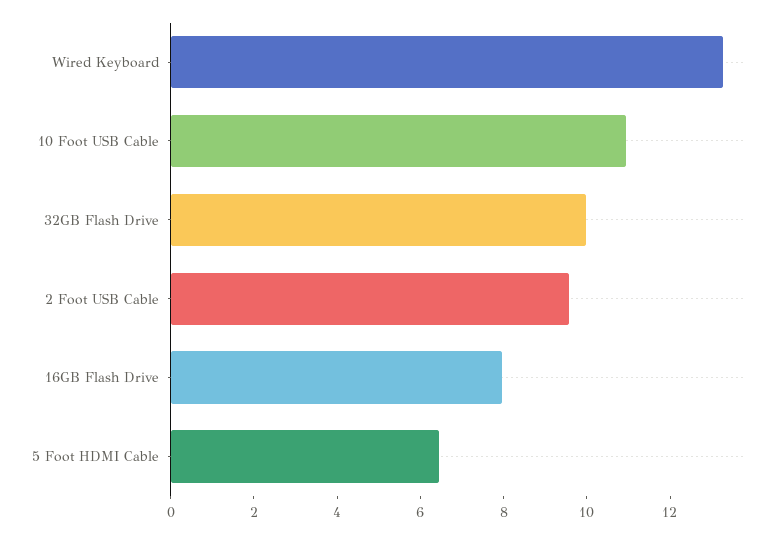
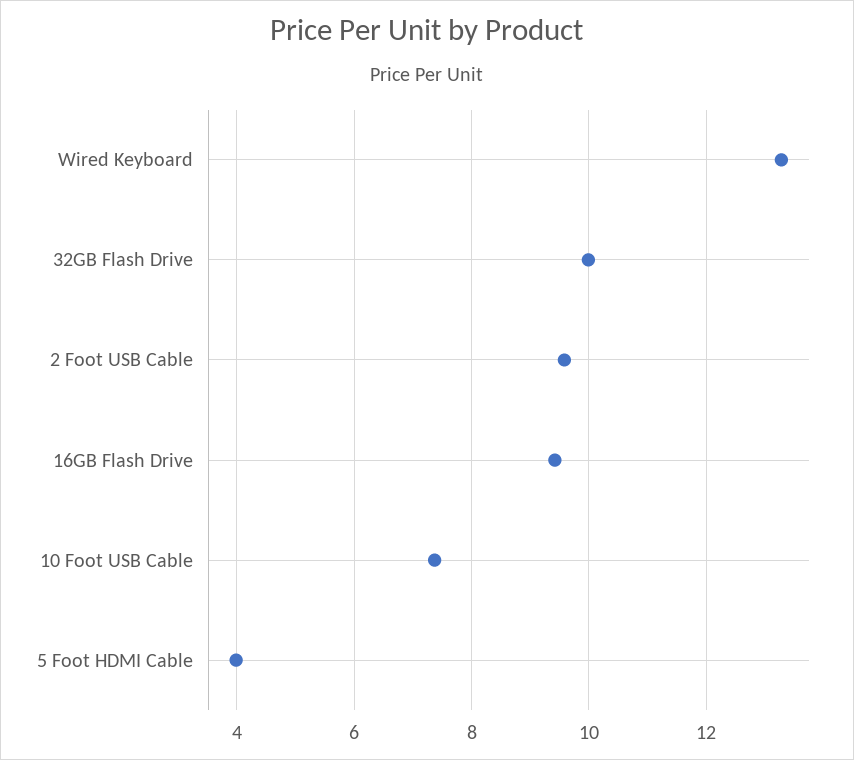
10 Foot USB Cable: 11 -> 7.4
16GB Flash Drive: 8 -> 9.4
5 Foot HDMI Cable: 6.5 -> 4

